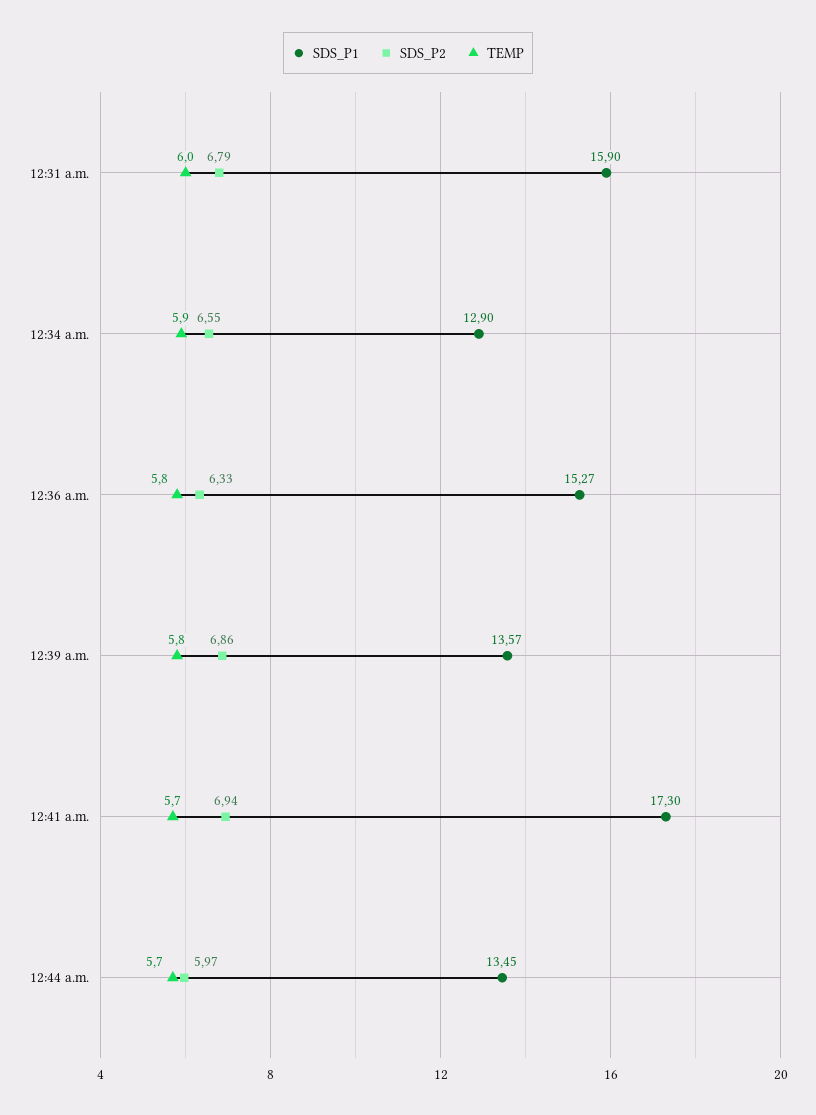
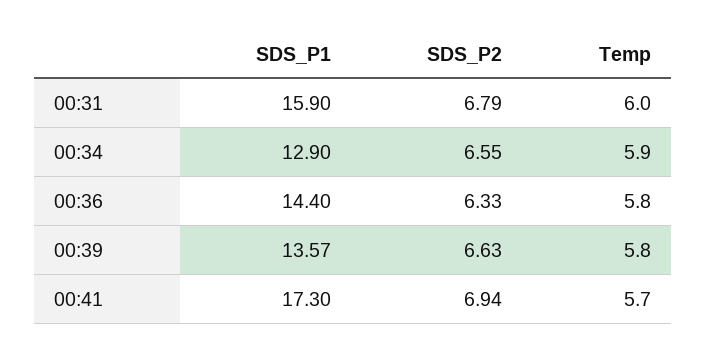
SDS_P1, 12:36 a.m.: 15.27 -> 14.4
SDS_P2, 12:39 a.m.: 6.86 -> 6.63
SDS_P1, 12:44 a.m.: 13.45 -> none
SDS_P2, 12:44 a.m.: 5.97 -> none
TEMP, 12:44 a.m.: 5.7 -> none

